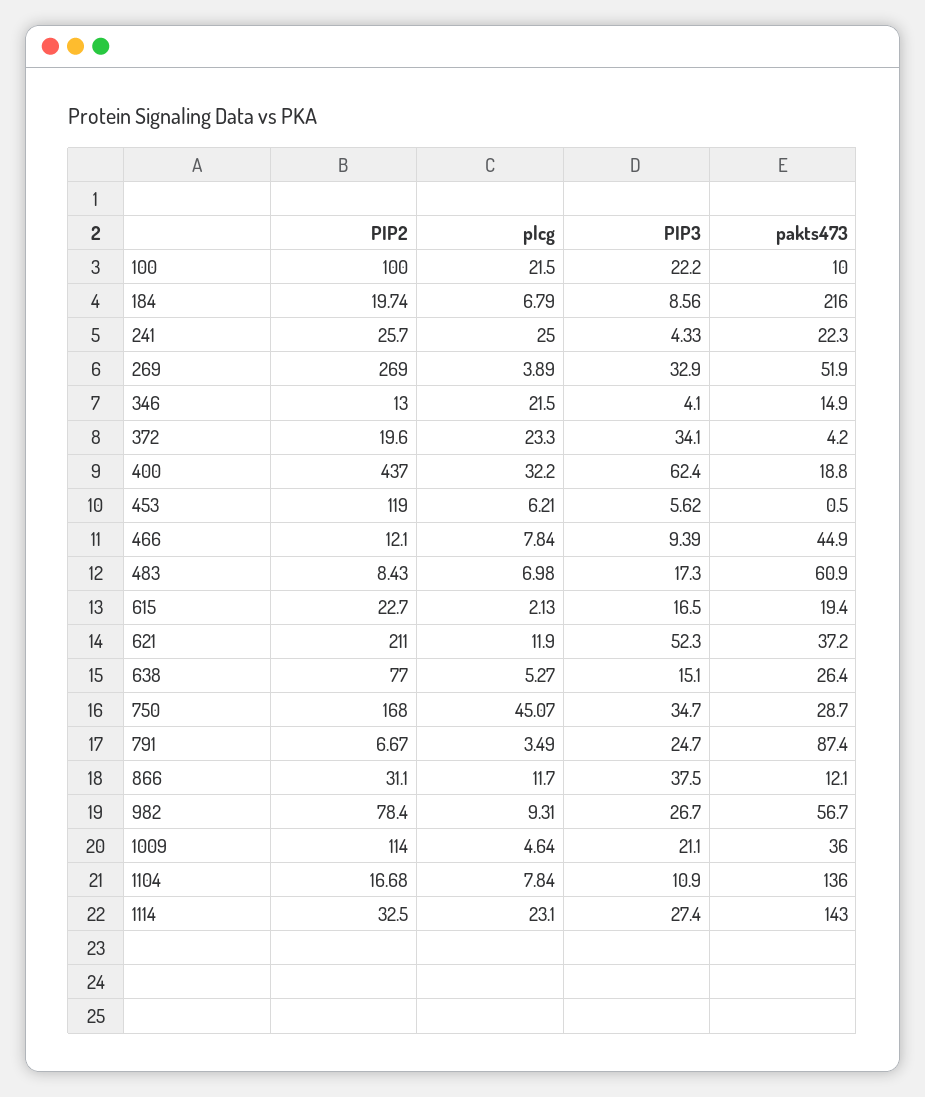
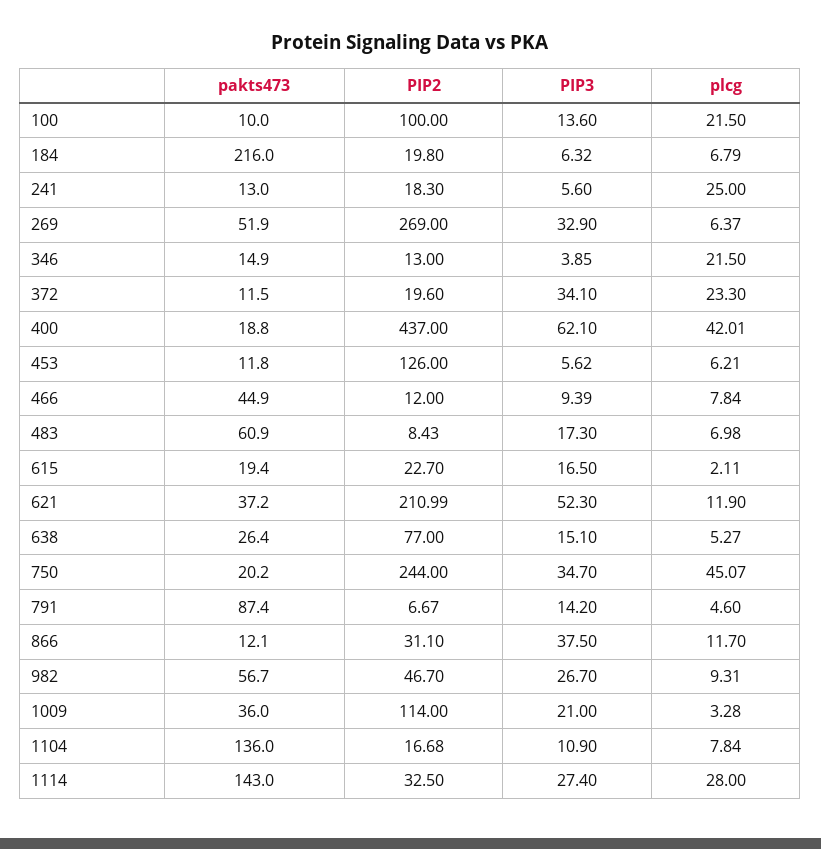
PIP3, 100: 22.2 -> 13.6
PIP2, 184: 19.74 -> 19.8
PIP3, 184: 8.56 -> 6.32
PIP2, 241: 25.7 -> 18.3
PIP3, 241: 4.33 -> 5.6
pakts473, 241: 22.3 -> 13
plcg, 269: 3.89 -> 6.37
PIP3, 346: 4.1 -> 3.85
pakts473, 372: 4.2 -> 11.5
plcg, 400: 32.2 -> 42.01
PIP3, 400: 62.4 -> 62.1
PIP2, 453: 119 -> 126
pakts473, 453: 0.5 -> 11.8
PIP2, 466: 12.1 -> 12
plcg, 615: 2.13 -> 2.11
PIP2, 621: 211 -> 210.99
PIP2, 750: 168 -> 244
pakts473, 750: 28.7 -> 20.2
plcg, 791: 3.49 -> 4.6
PIP3, 791: 24.7 -> 14.2
PIP2, 982: 78.4 -> 46.7
plcg, 1009: 4.64 -> 3.28
PIP3, 1009: 21.1 -> 21
plcg, 1114: 23.1 -> 28

